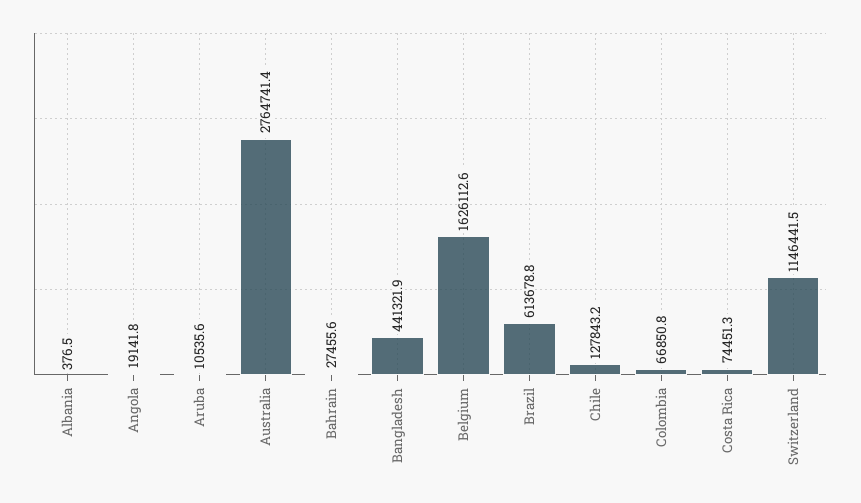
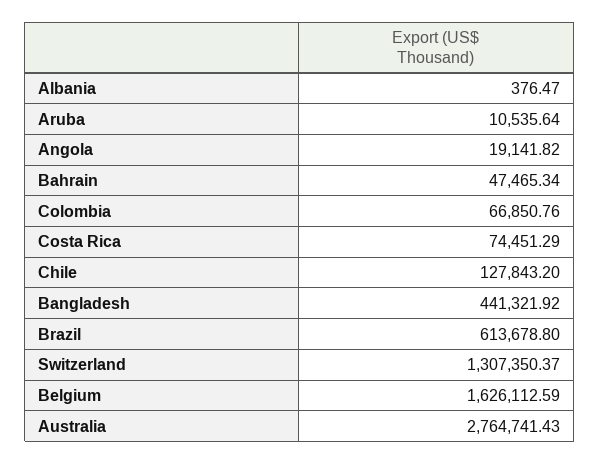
Bahrain: 27455.6 -> 47465.34
Switzerland: 1146441.5 -> 1307350.37

